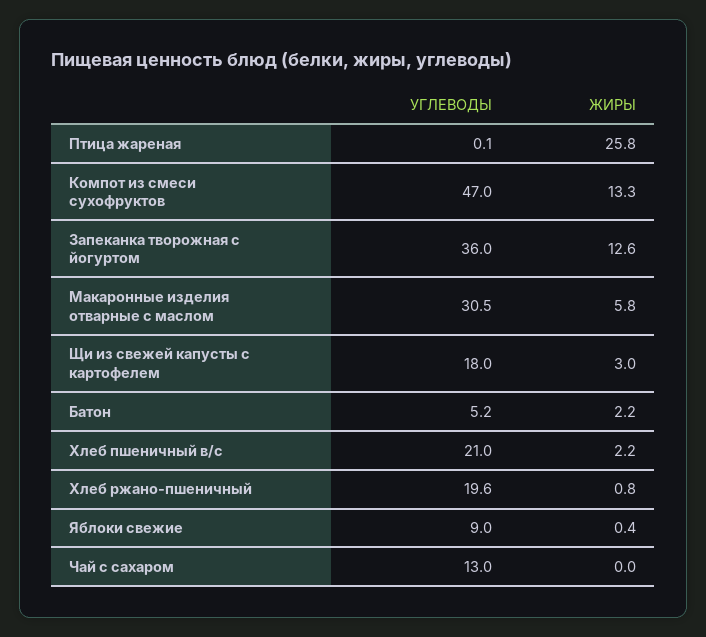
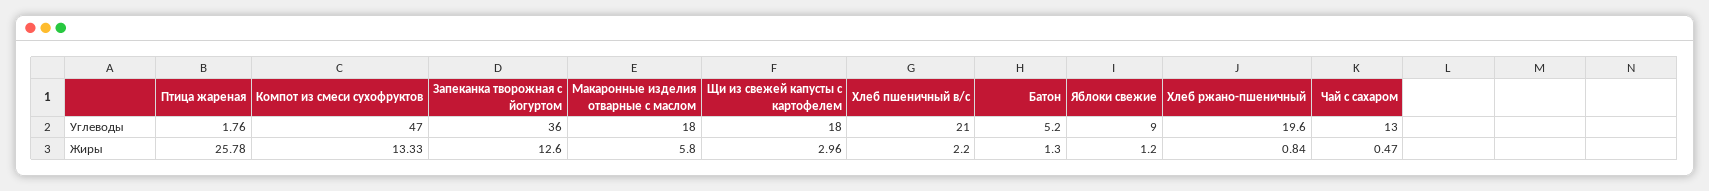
УГЛЕВОДЫ, Птица жареная: 0.1 -> 1.76
УГЛЕВОДЫ, Макаронные изделия отварные с маслом: 30.5 -> 18
ЖИРЫ, Батон: 2.2 -> 1.3
ЖИРЫ, Яблоки свежие: 0.4 -> 1.2
ЖИРЫ, Чай с сахаром: 0 -> 0.47

